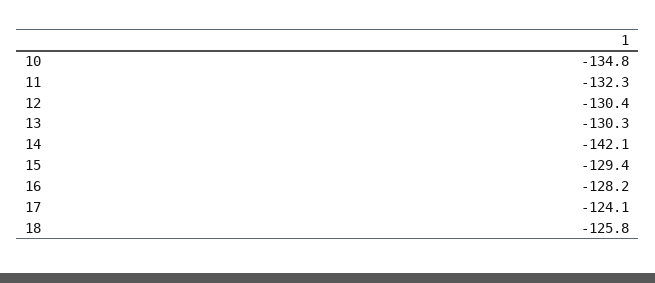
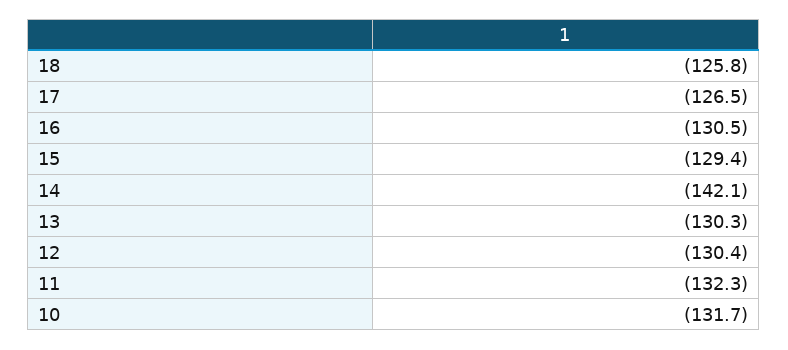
10: -134.8 -> -131.7
16: -128.2 -> -130.5
17: -124.1 -> -126.5

